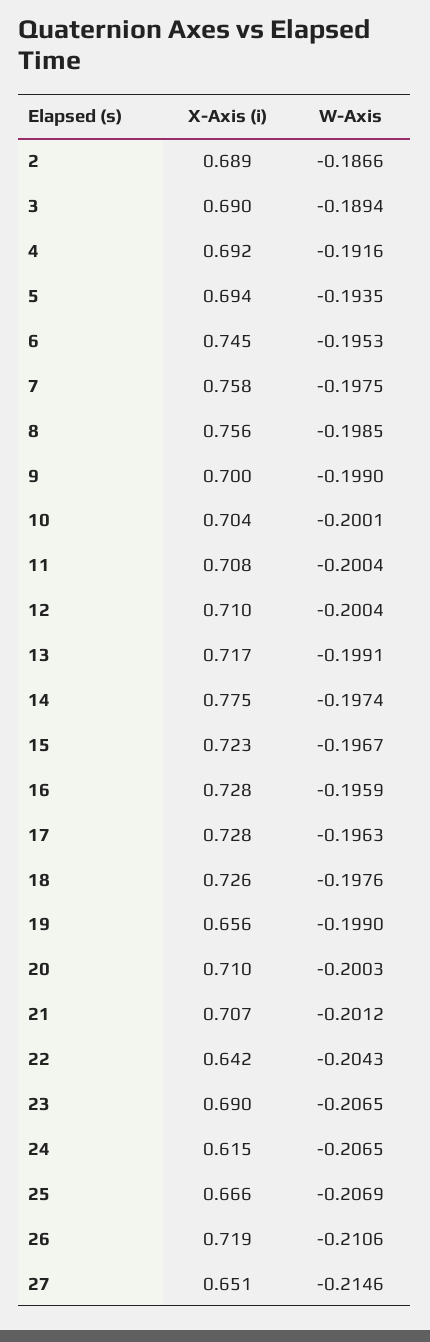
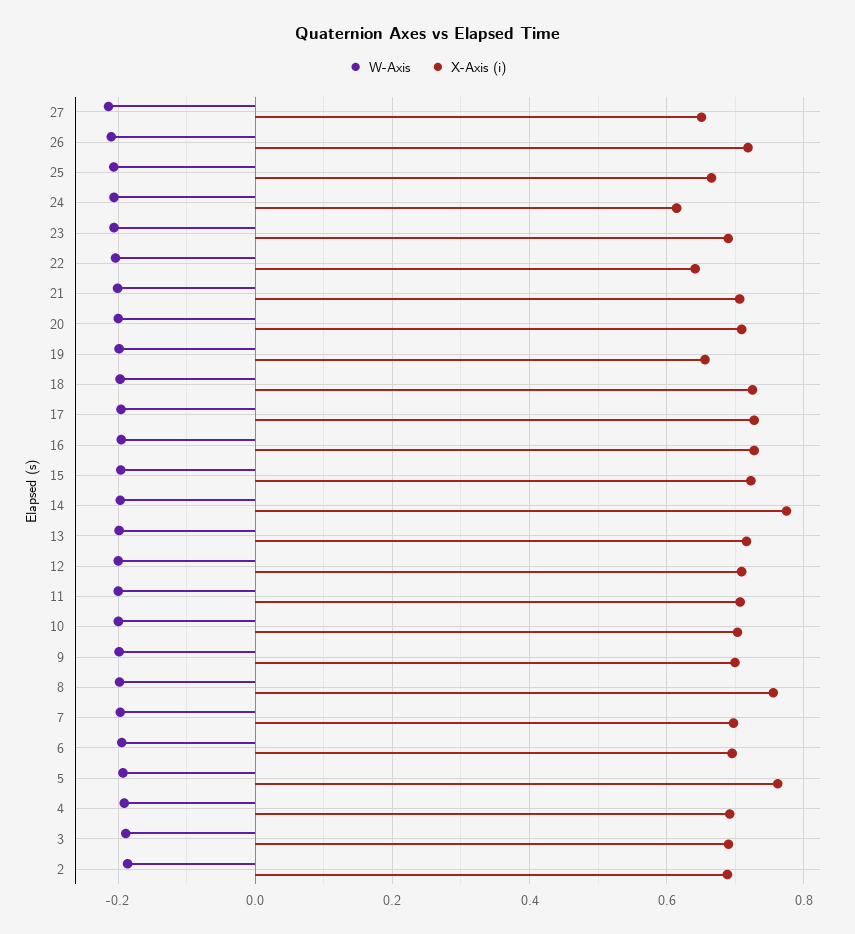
X-Axis (i), 5: 0.694 -> 0.76
X-Axis (i), 6: 0.745 -> 0.7
X-Axis (i), 7: 0.758 -> 0.7

